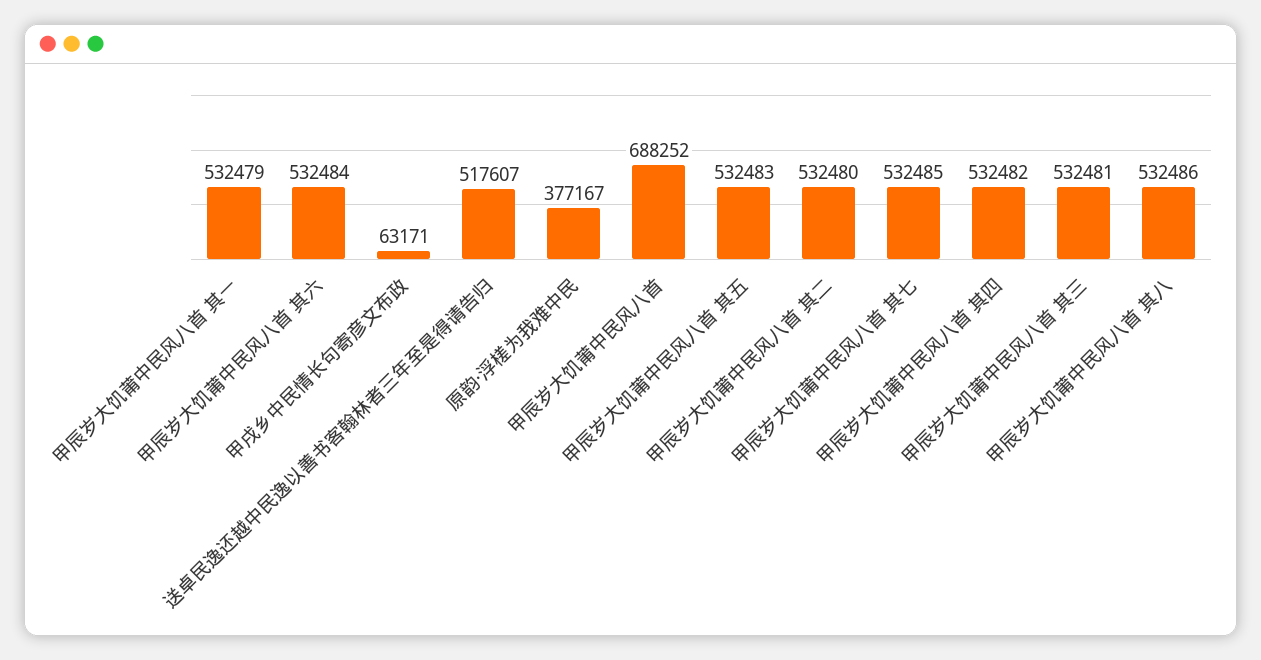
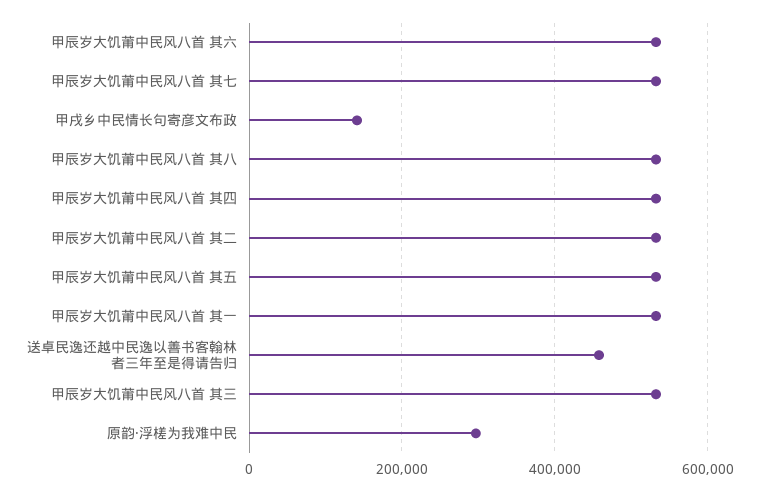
甲戌乡中民情长句寄彦文布政: 63171 -> 140000
送卓民逸还越中民逸以善书客翰林者三年至是得请告归: 517607 -> 460000
原韵·浮槎为我难中民: 377167 -> 300000
甲辰岁大饥莆中民风八首: 688252 -> none

